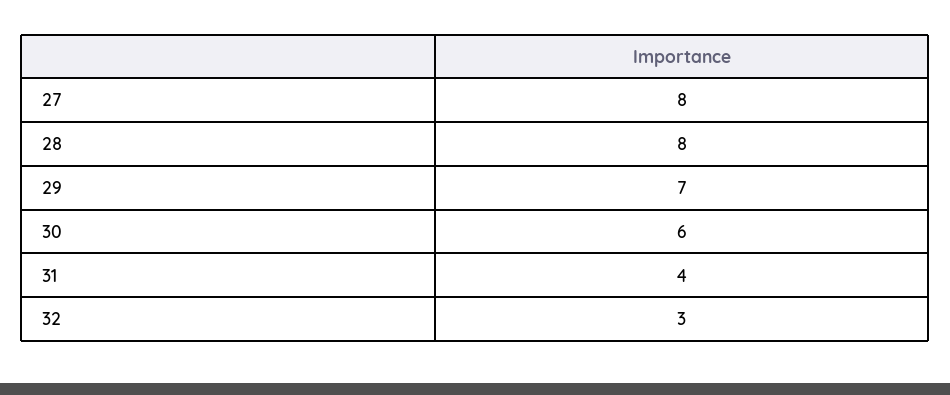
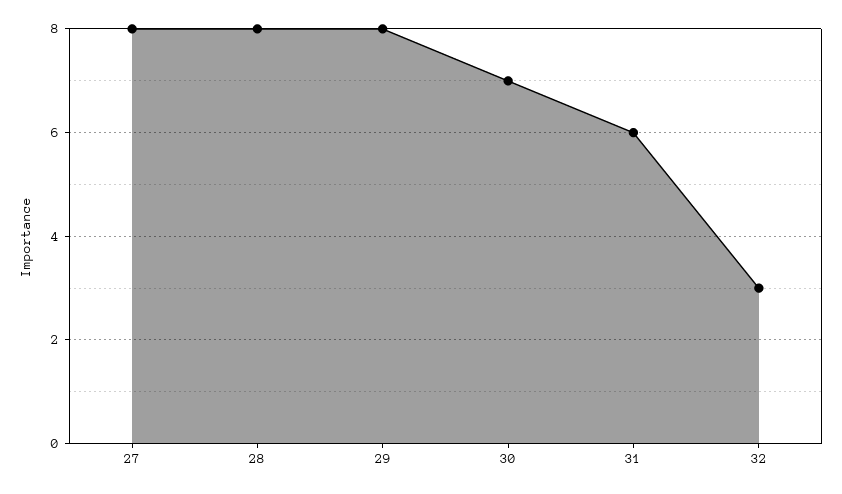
29: 7 -> 8
30: 6 -> 7
31: 4 -> 6

